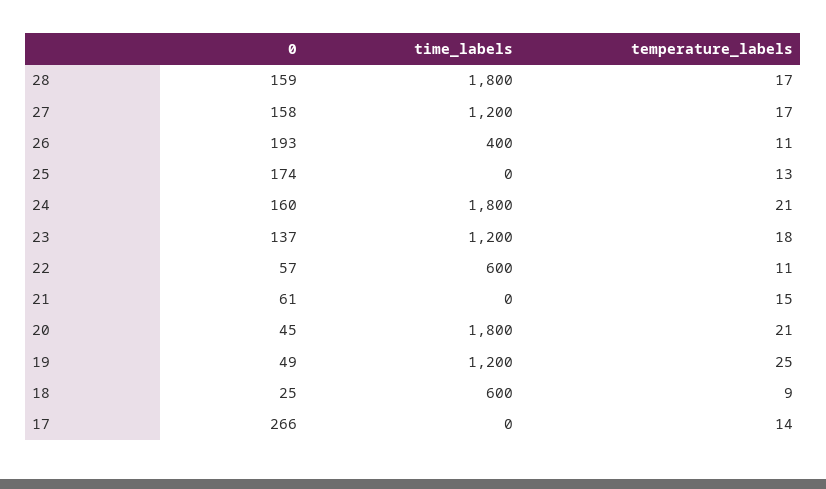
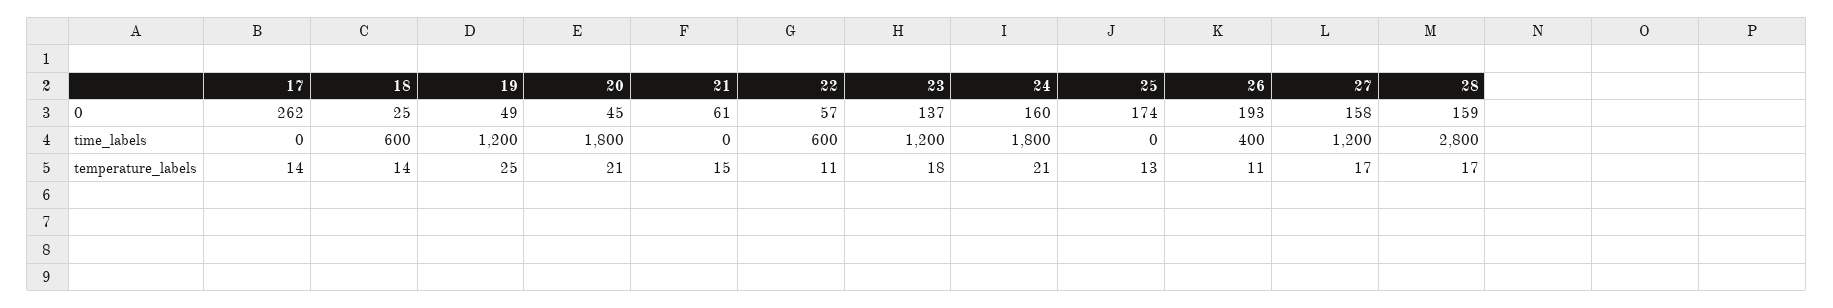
time_labels, 28: 1800 -> 2800
temperature_labels, 18: 9 -> 14
0, 17: 266 -> 262

